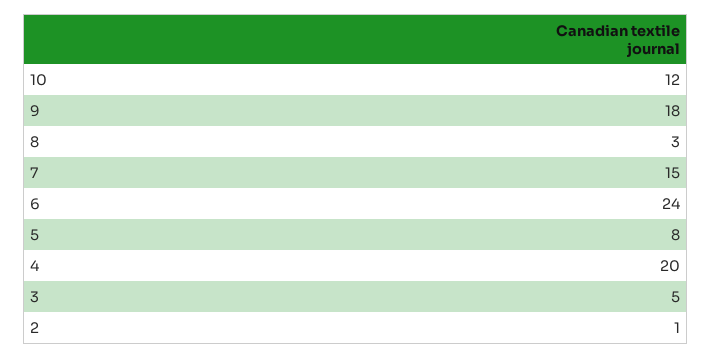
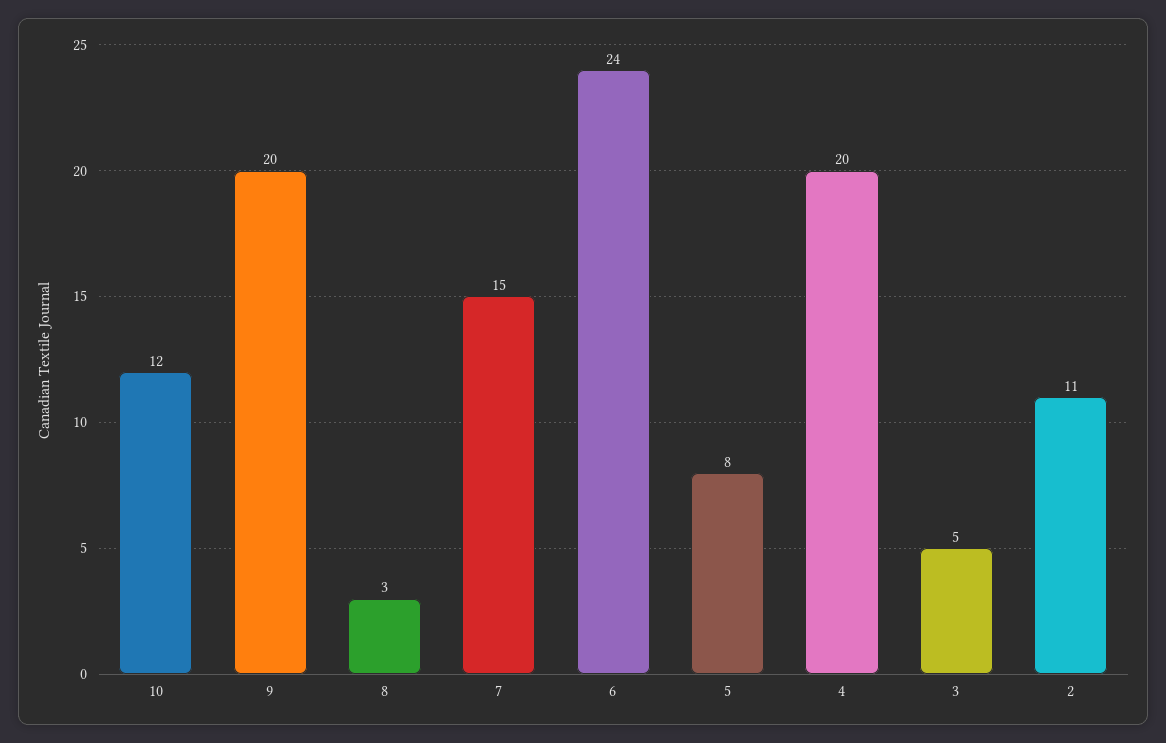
9: 18 -> 20
2: 1 -> 11

